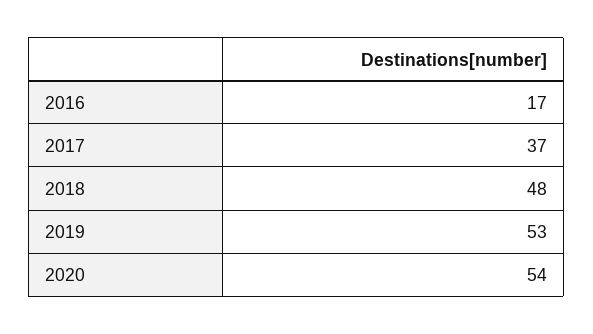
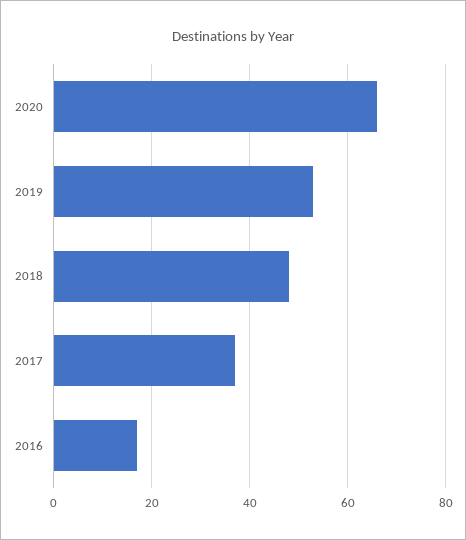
2020: 54 -> 65

